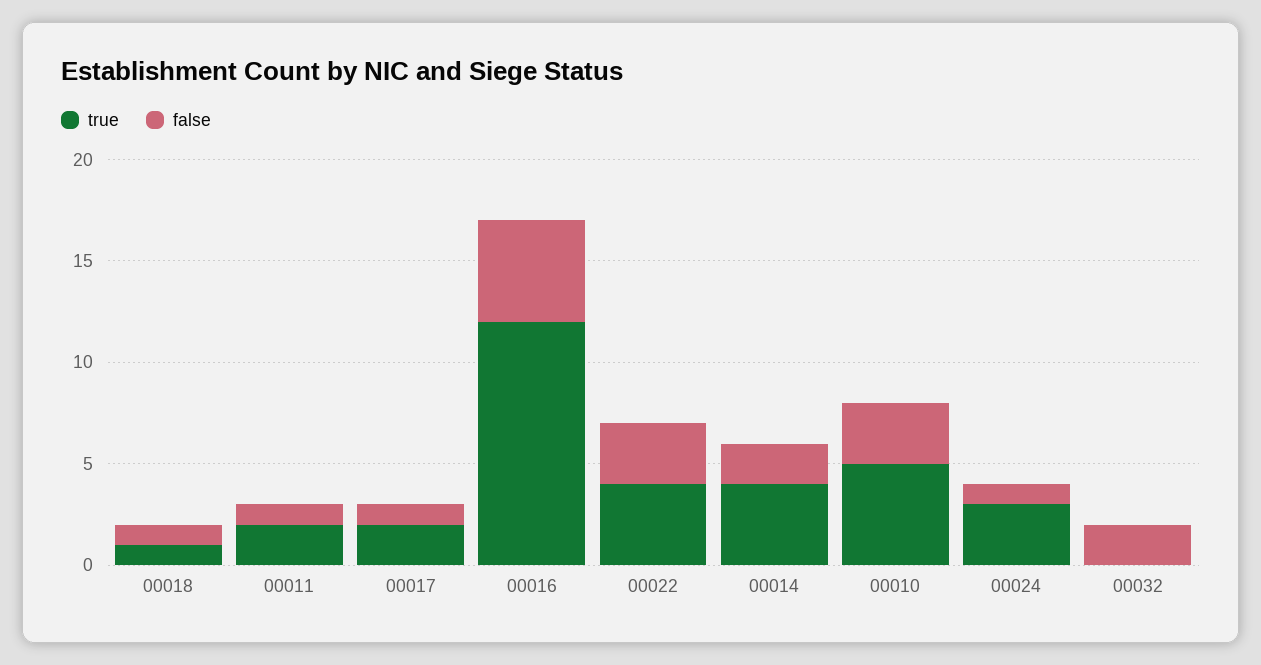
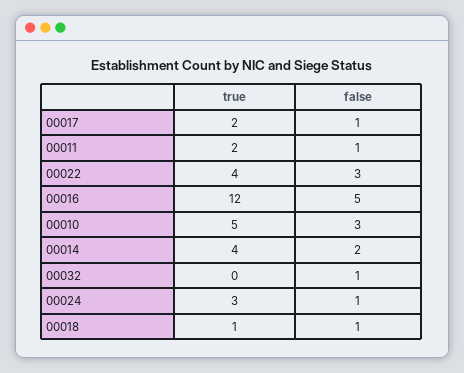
false, 00032: 2 -> 1

